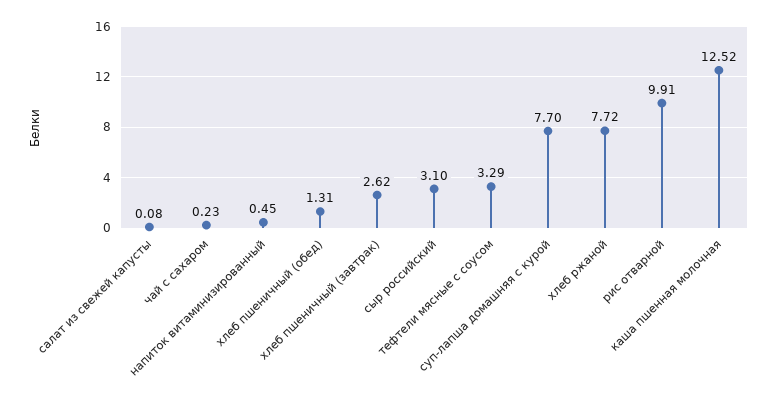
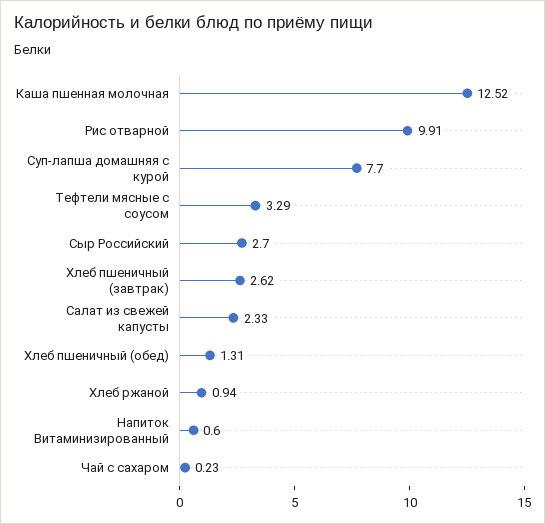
салат из свежей капусты: 0.08 -> 2.33
напиток витаминизированный: 0.45 -> 0.6
сыр российский: 3.1 -> 2.7
хлеб ржаной: 7.72 -> 0.94

